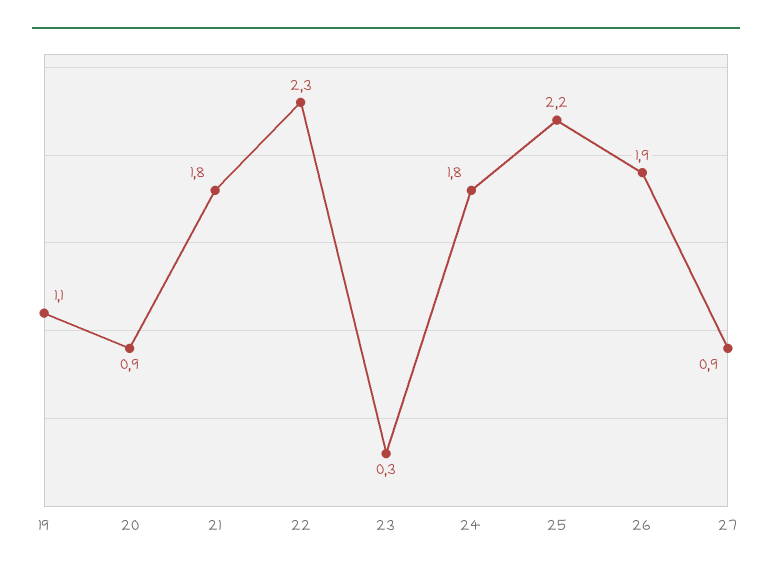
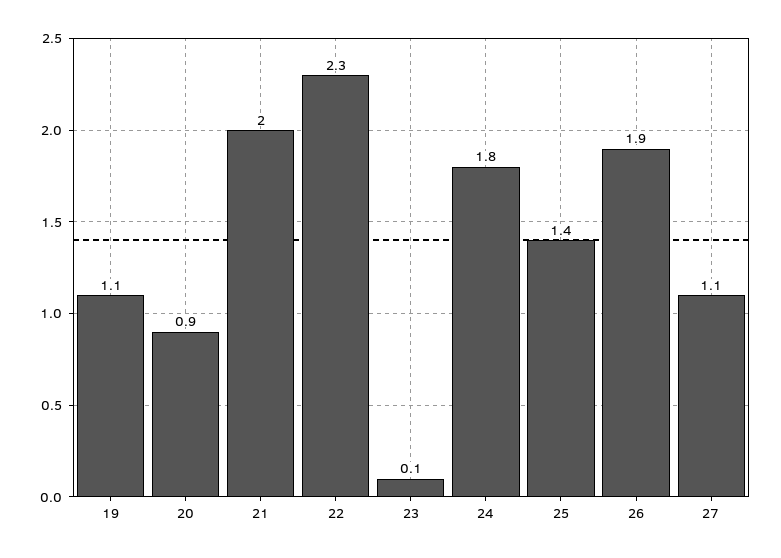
21: 1.8 -> 2
23: 0.3 -> 0.1
25: 2.2 -> 1.4
27: 0.9 -> 1.1

